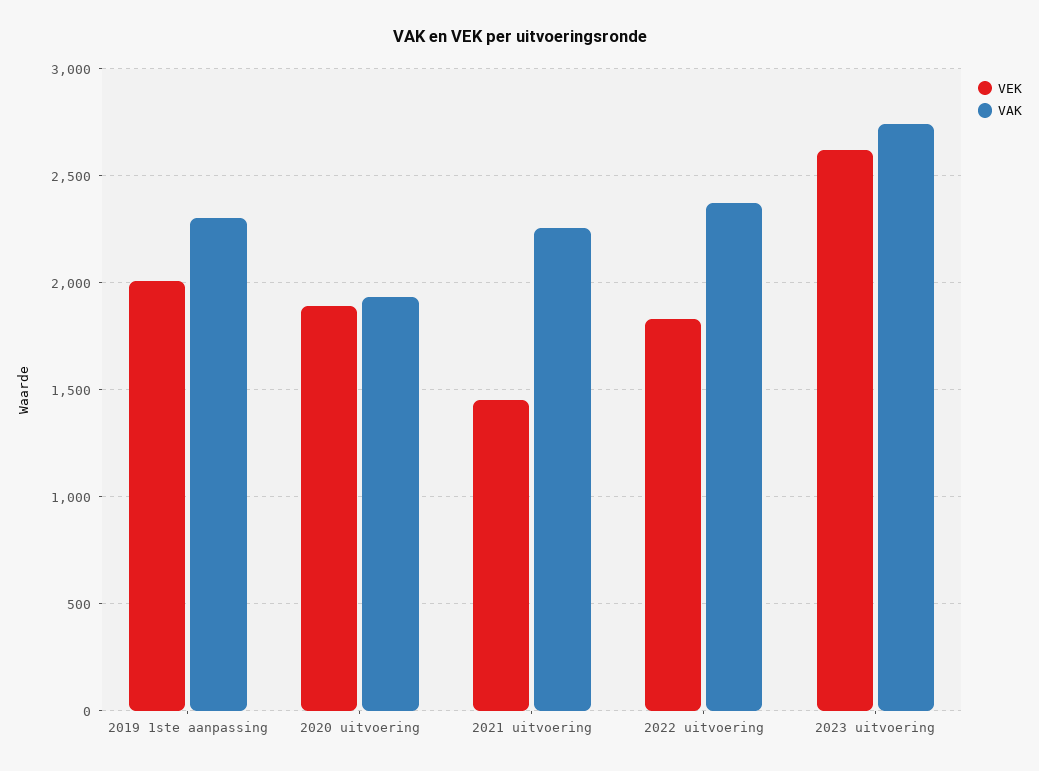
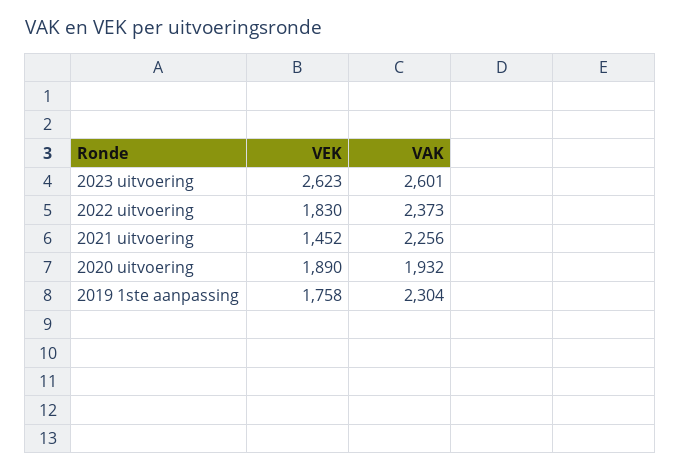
VEK, 2019 1ste aanpassing: 2000 -> 1758
VAK, 2023 uitvoering: 2750 -> 2601

